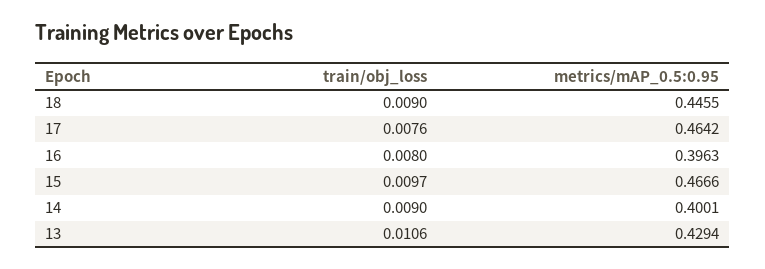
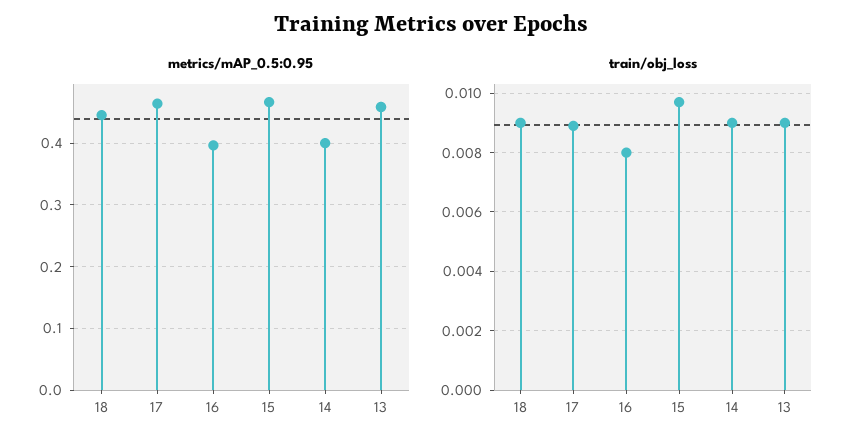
train/obj_loss, 17: 0.0076 -> 0.009
train/obj_loss, 13: 0.0106 -> 0.009
metrics/mAP_0.5:0.95, 13: 0.4294 -> 0.46

